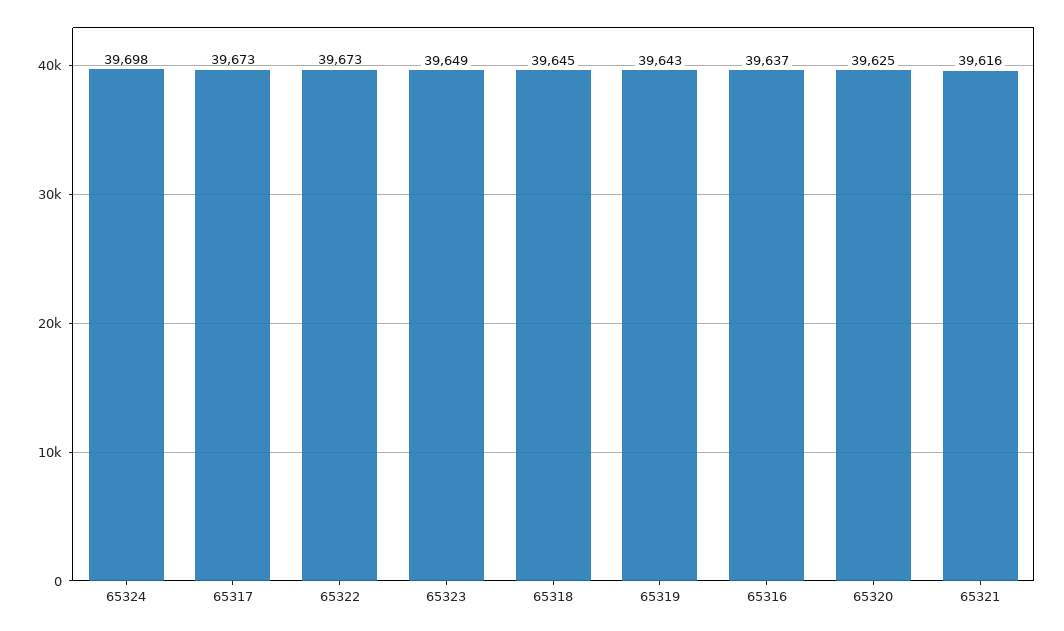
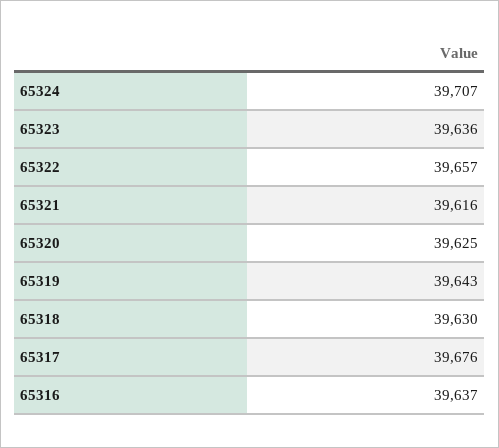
65324: 39698 -> 39707
65317: 39673 -> 39676
65322: 39673 -> 39657
65323: 39649 -> 39636
65318: 39645 -> 39630

